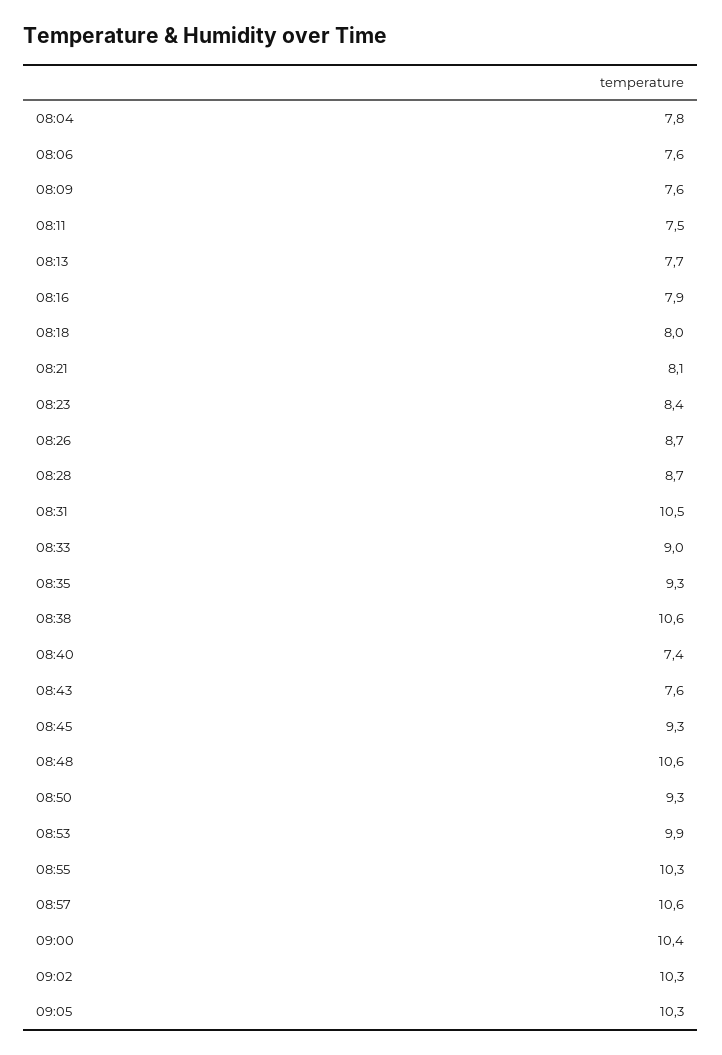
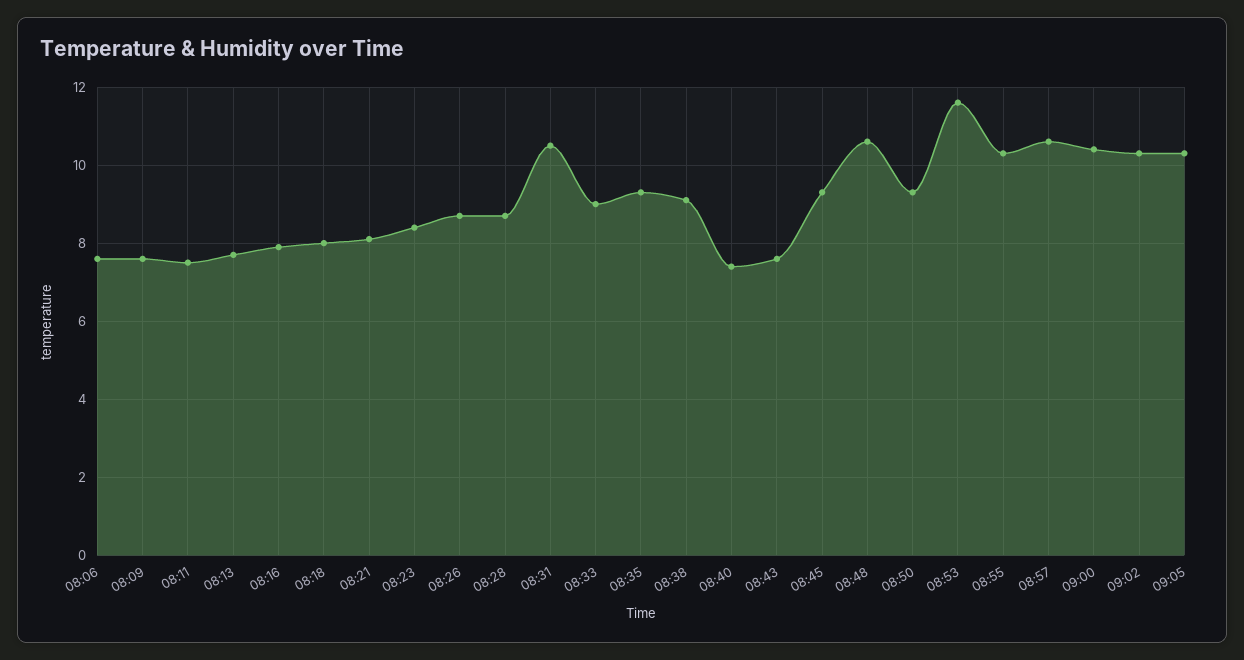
08:04: 7.8 -> none
08:38: 10.6 -> 9
08:53: 9.9 -> 11.5

